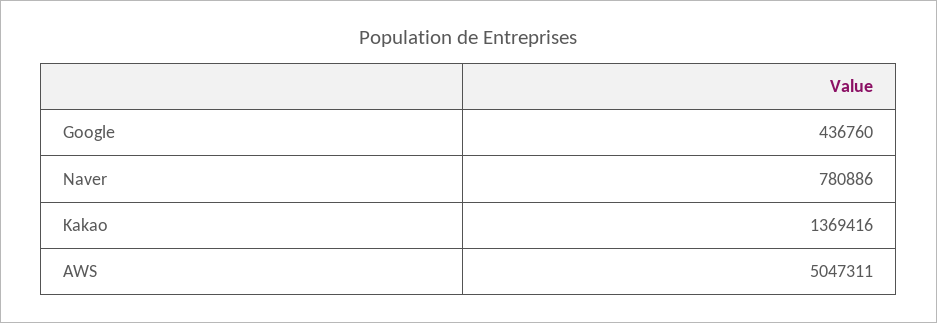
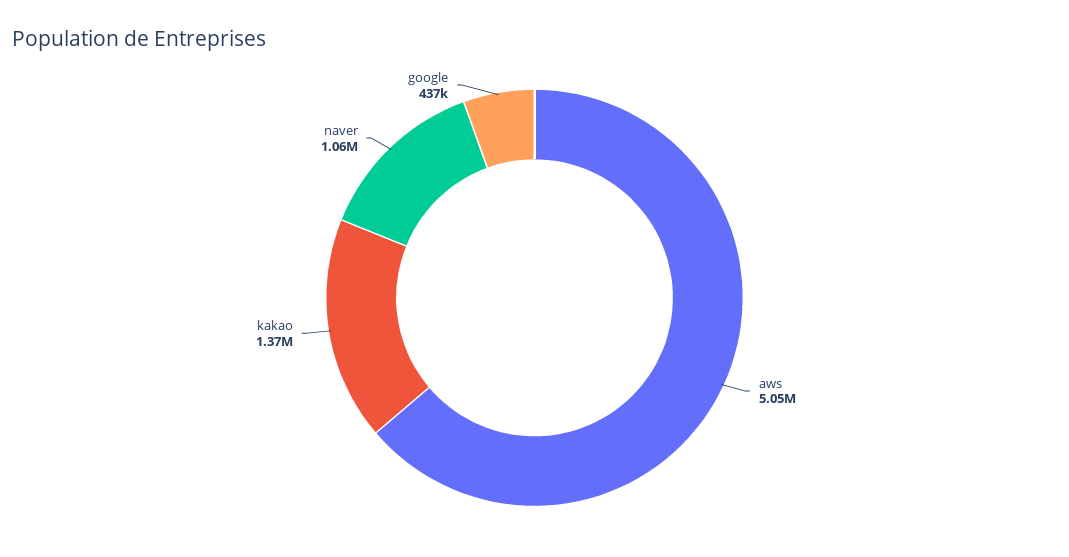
Naver: 780886 -> 1060000

